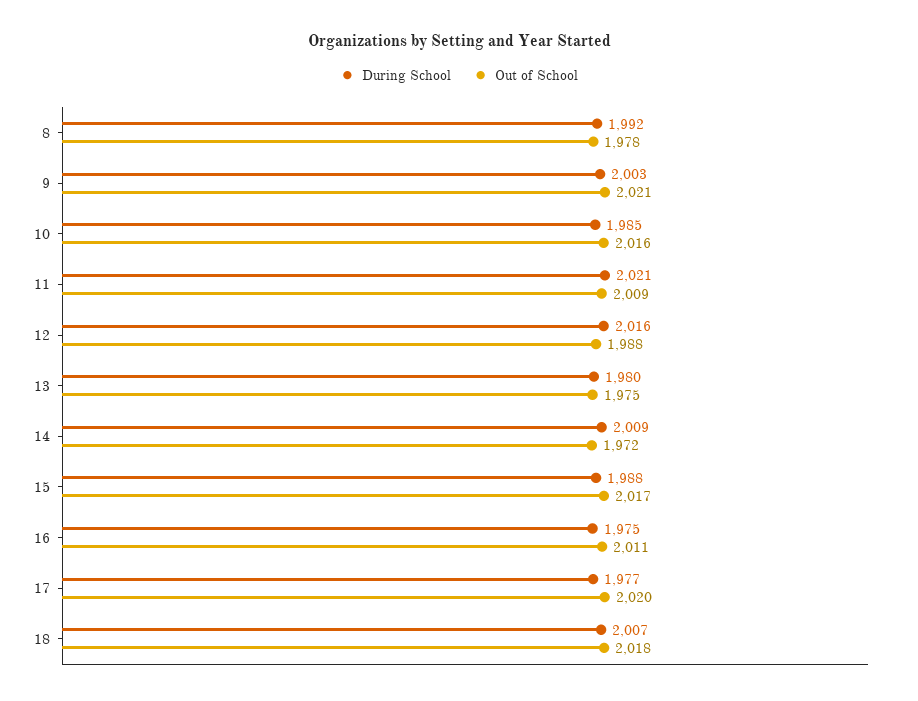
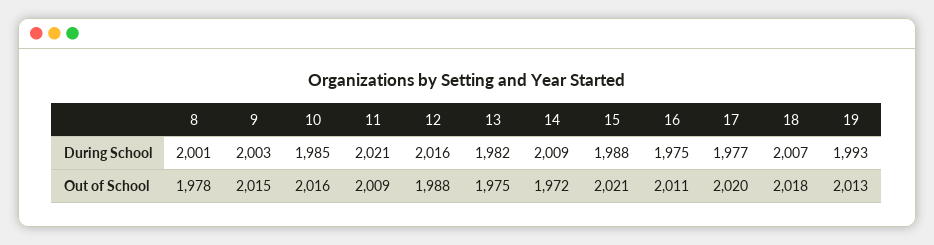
During School, 8: 1992 -> 2001
Out of School, 9: 2021 -> 2015
During School, 13: 1980 -> 1982
Out of School, 15: 2017 -> 2021
During School, 19: none -> 1993
Out of School, 19: none -> 2013

